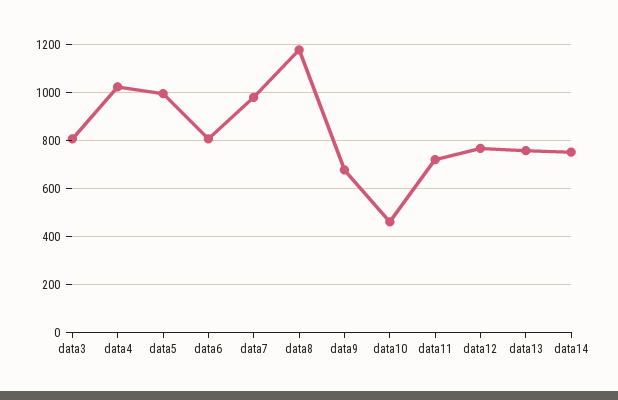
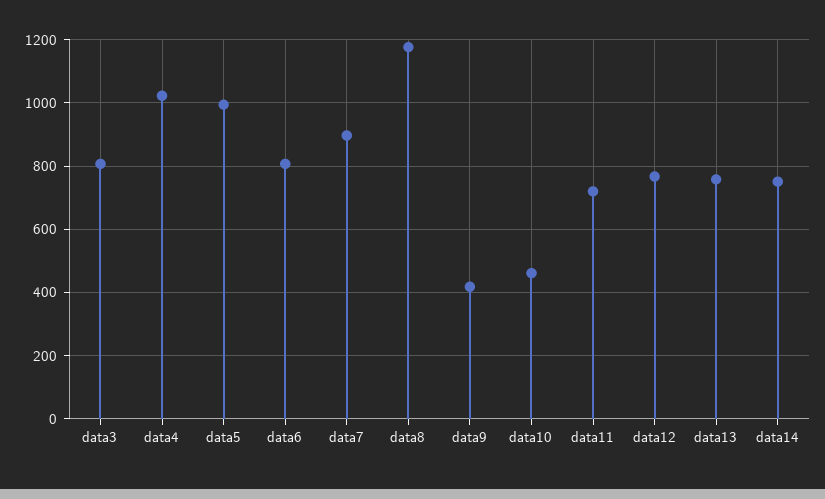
data7: 975 -> 900
data9: 675 -> 420

